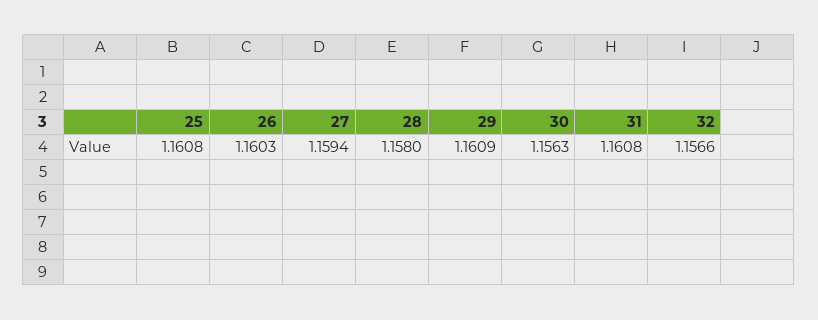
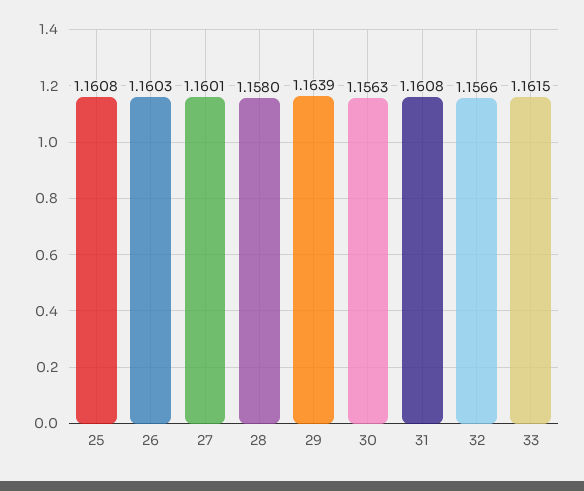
27: 1.1594 -> 1.1601
29: 1.1609 -> 1.1639
33: none -> 1.1615

